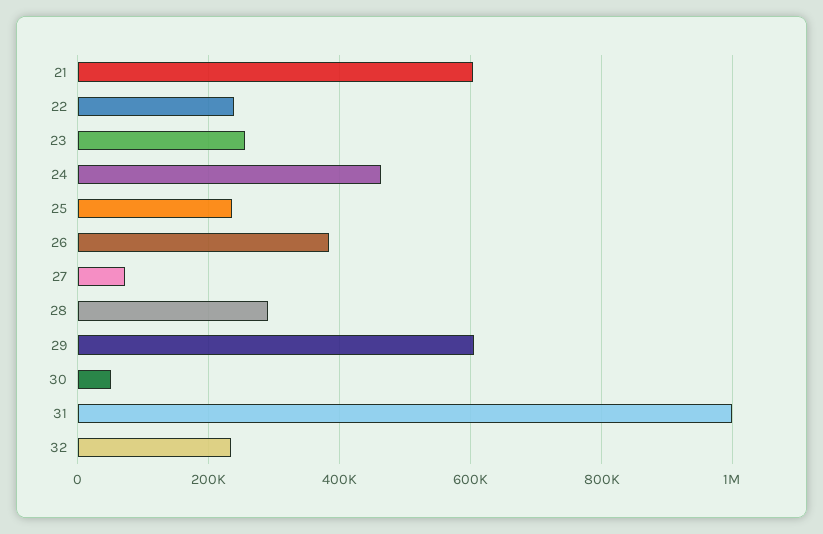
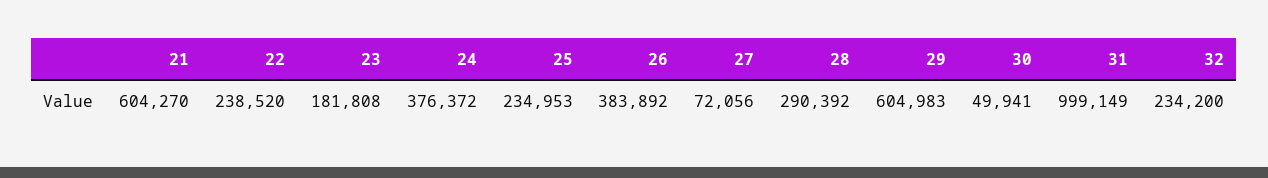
23: 260000 -> 181808
24: 460000 -> 376372

